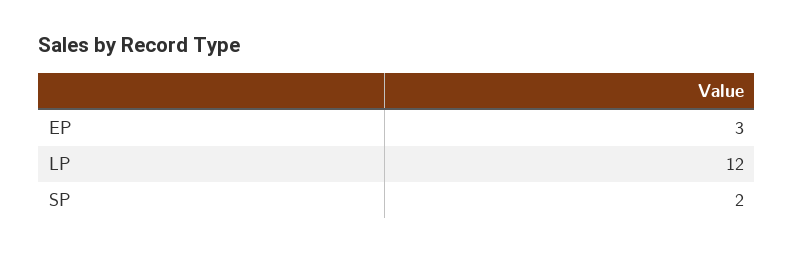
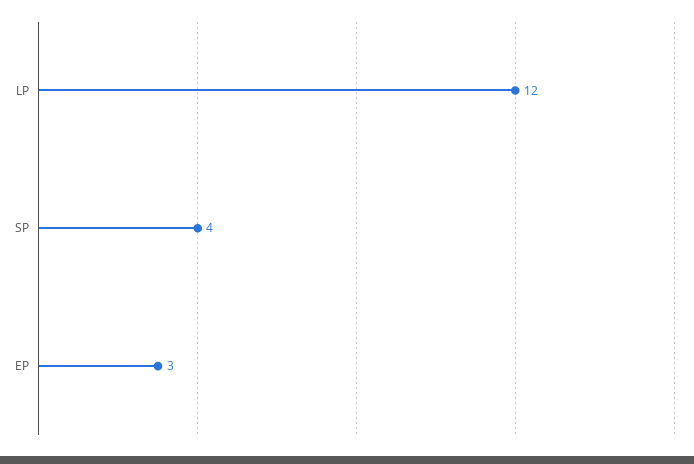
SP: 2 -> 4

